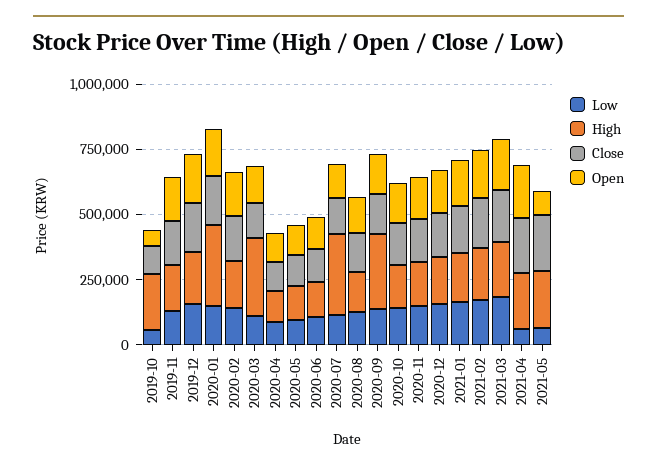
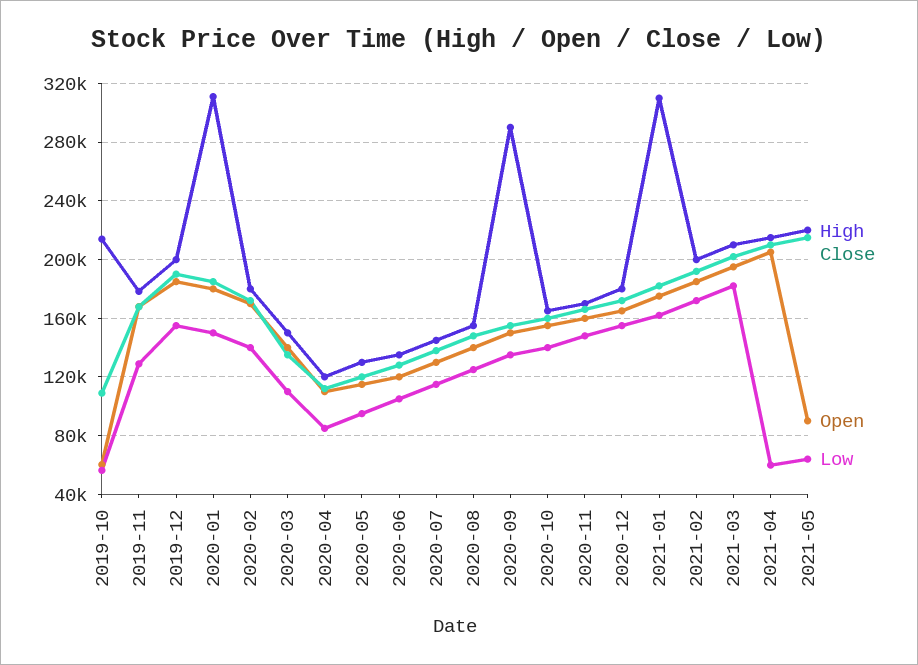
High, 2020-03: 300000 -> 150000
High, 2020-07: 300000 -> 145000
High, 2021-01: 200000 -> 310000

